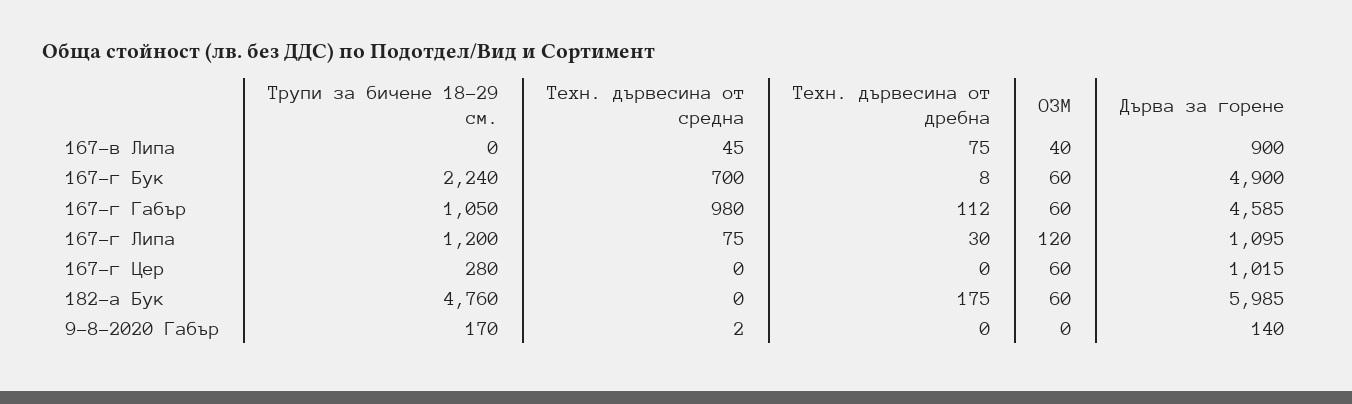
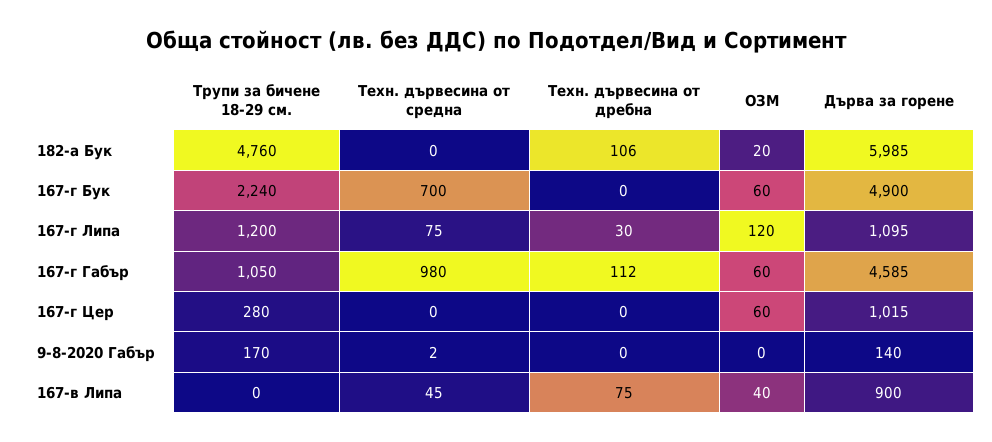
Техн. дървесина от дребна, 167-г Бук: 8 -> 0
Техн. дървесина от дребна, 182-а Бук: 175 -> 106
ОЗМ, 182-а Бук: 60 -> 20

